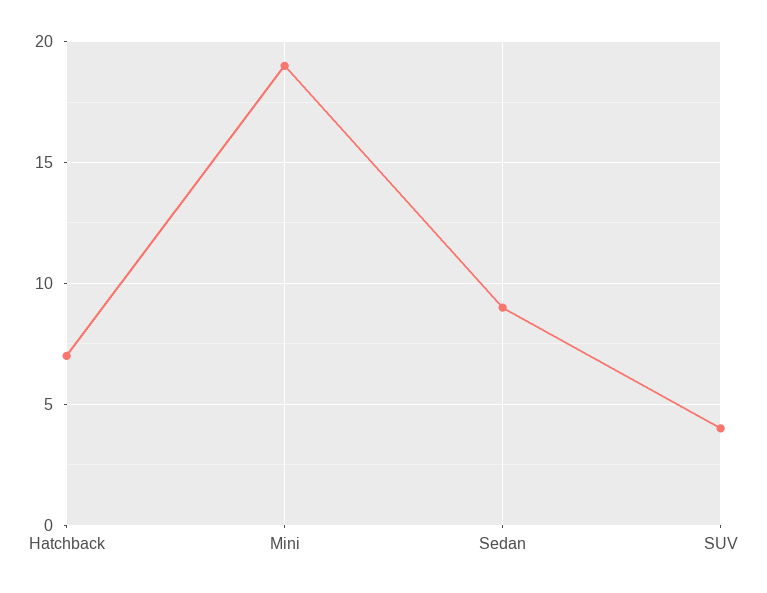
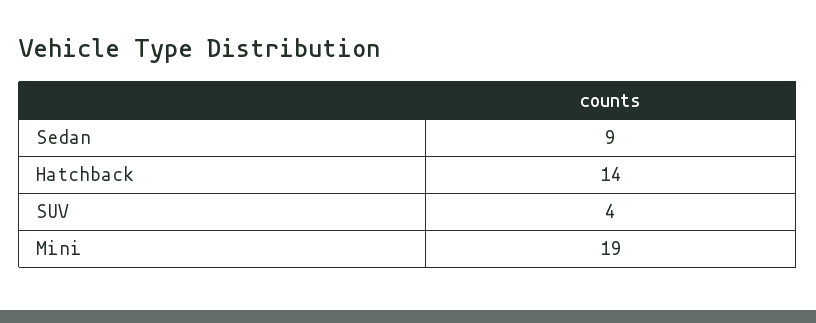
Hatchback: 7 -> 14

